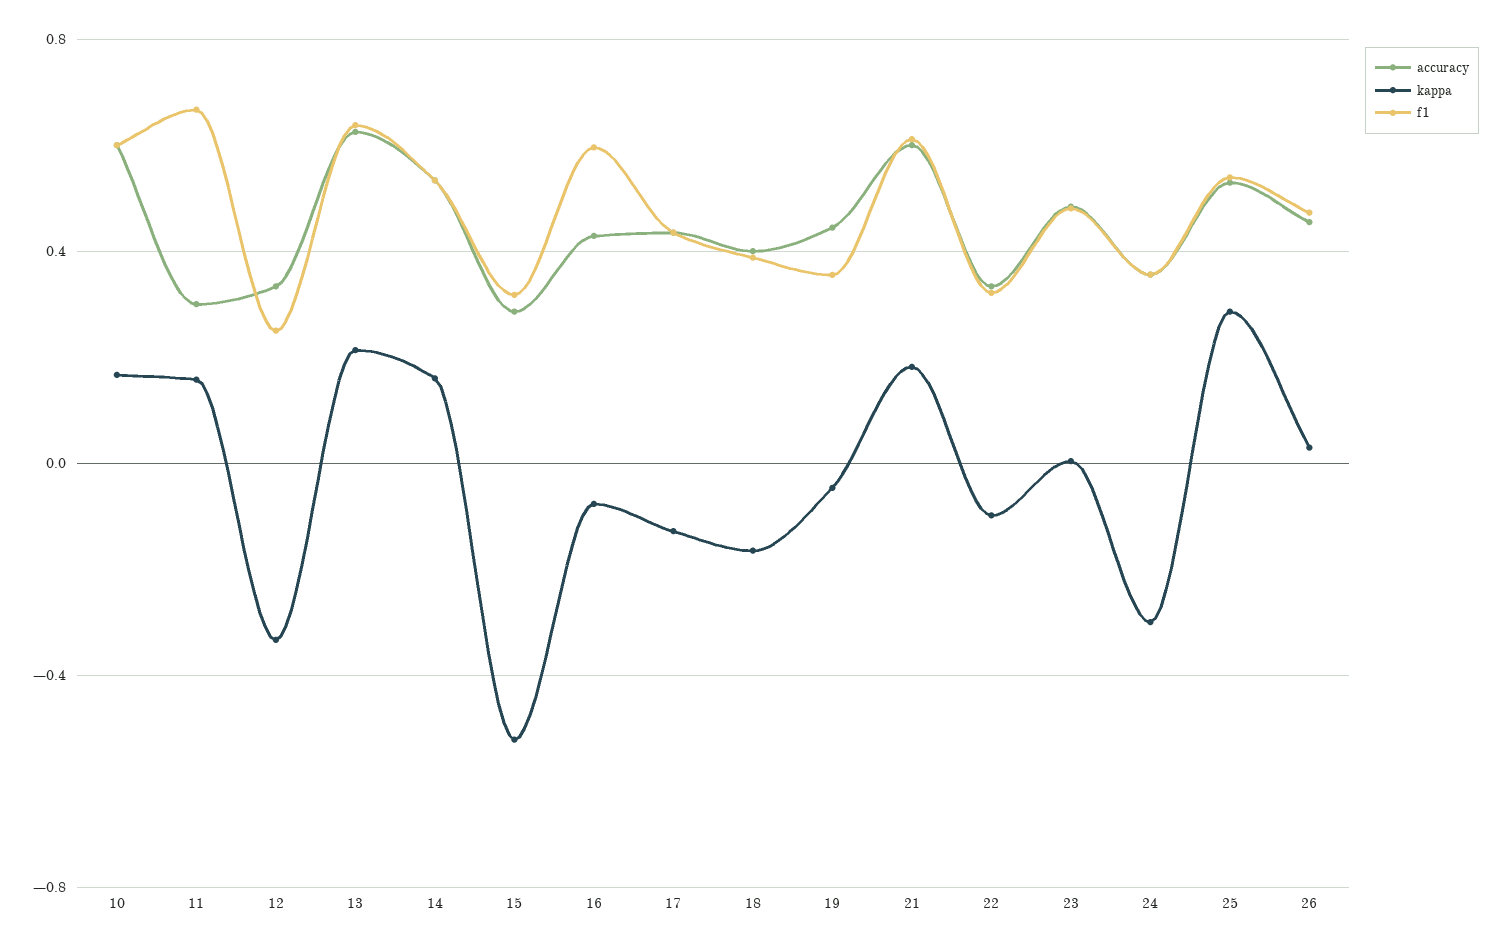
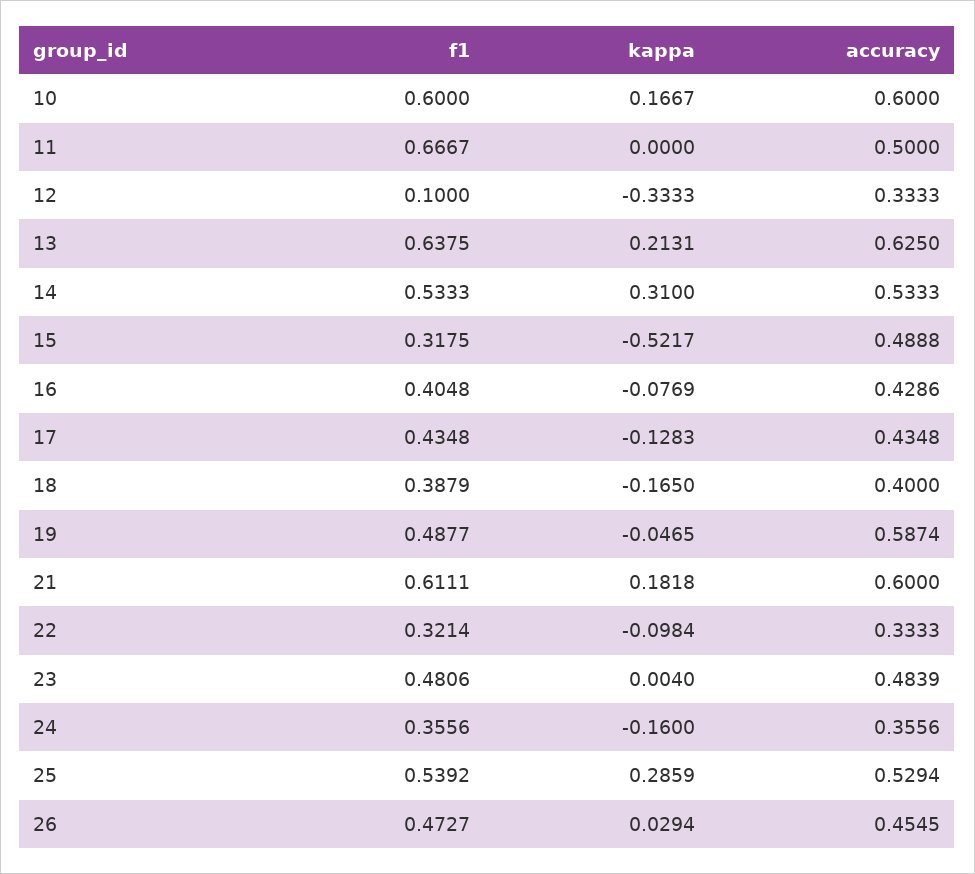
accuracy, 11: 0.3 -> 0.5
kappa, 11: 0.15 -> 0
f1, 12: 0.25 -> 0.1
kappa, 14: 0.15 -> 0.31
accuracy, 15: 0.3 -> 0.4888
f1, 16: 0.6 -> 0.4048
accuracy, 19: 0.45 -> 0.5874
f1, 19: 0.35 -> 0.4877
kappa, 24: -0.3 -> -0.16

